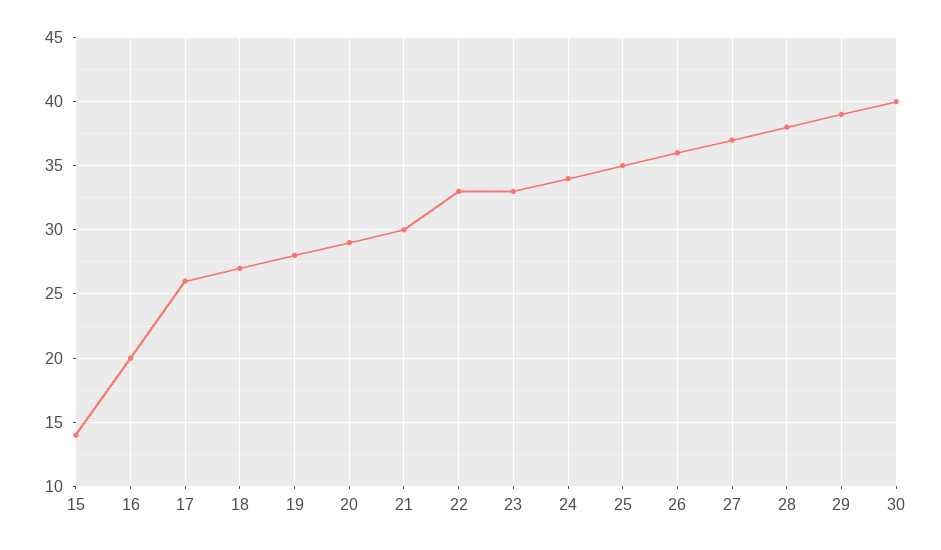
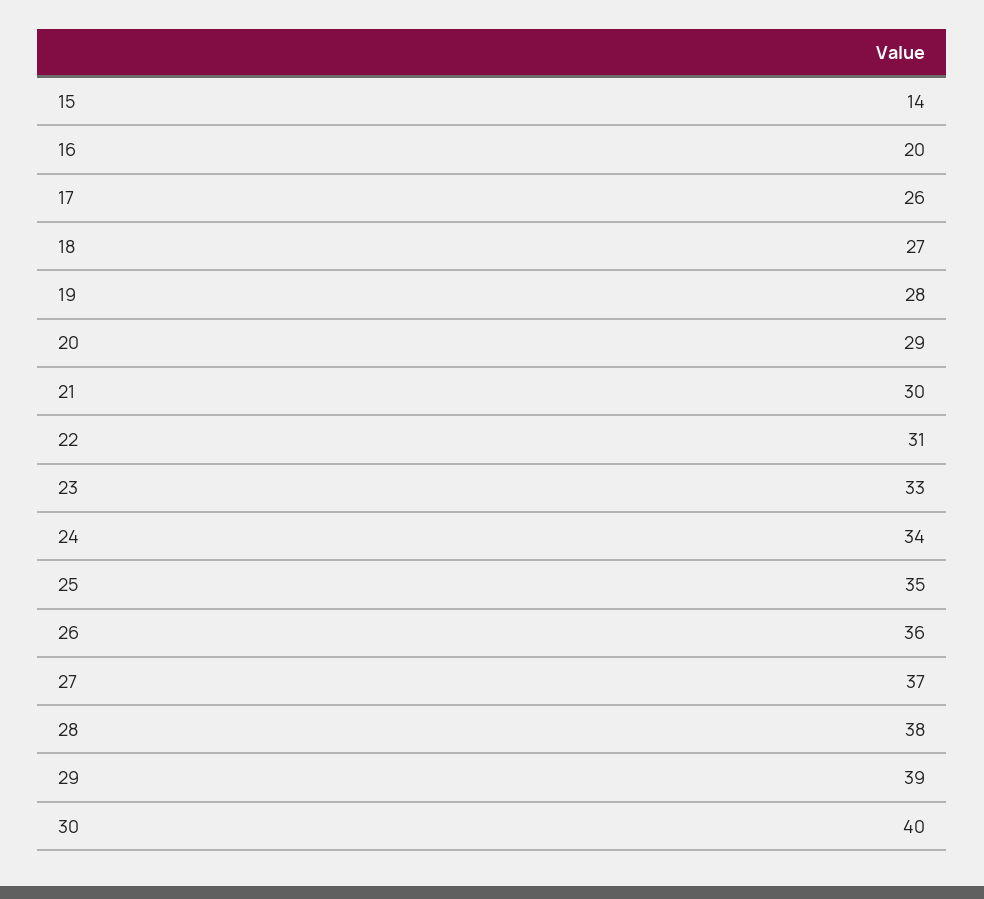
22: 33 -> 31

